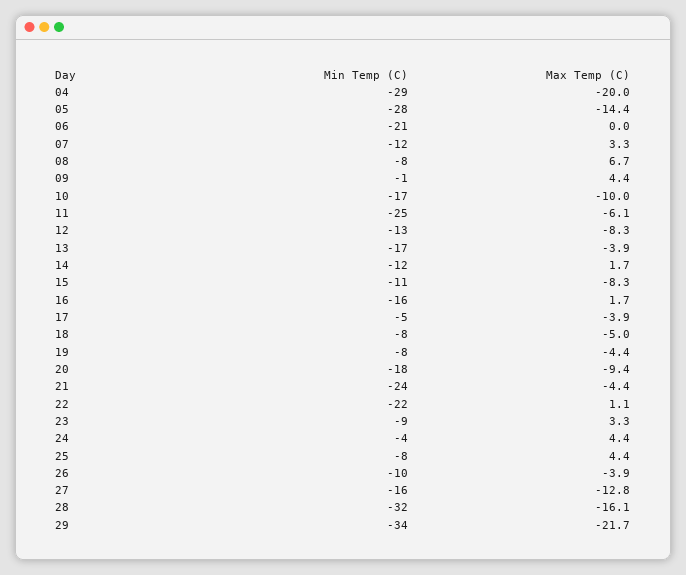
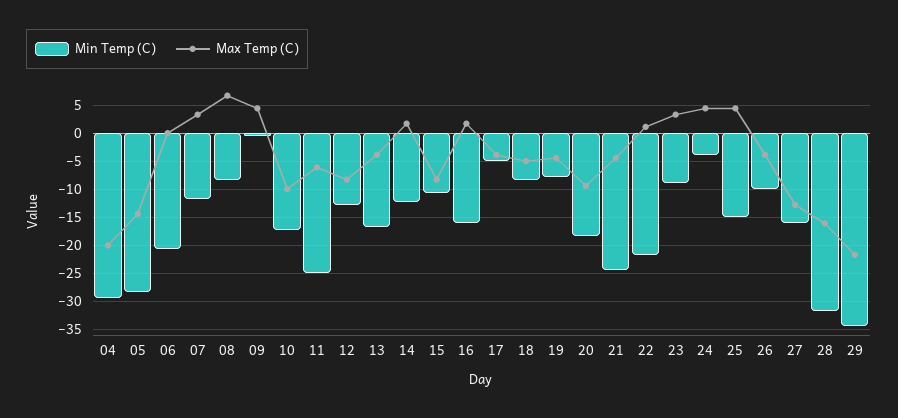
Min Temp (C), 25: -8 -> -15

